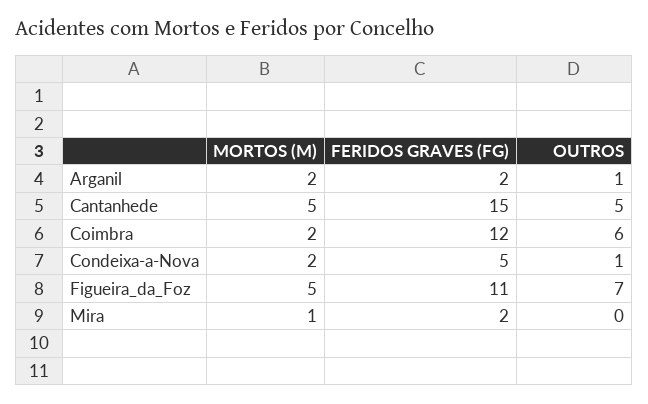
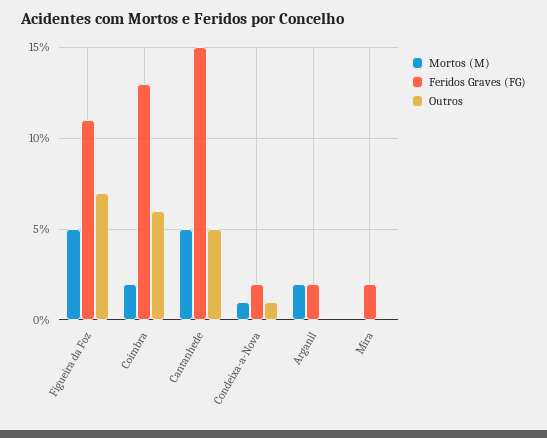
OUTROS, Arganil: 1 -> 0
FERIDOS GRAVES (FG), Coimbra: 12 -> 13
MORTOS (M), Condeixa-a-Nova: 2 -> 1
FERIDOS GRAVES (FG), Condeixa-a-Nova: 5 -> 2
MORTOS (M), Mira: 1 -> 0

